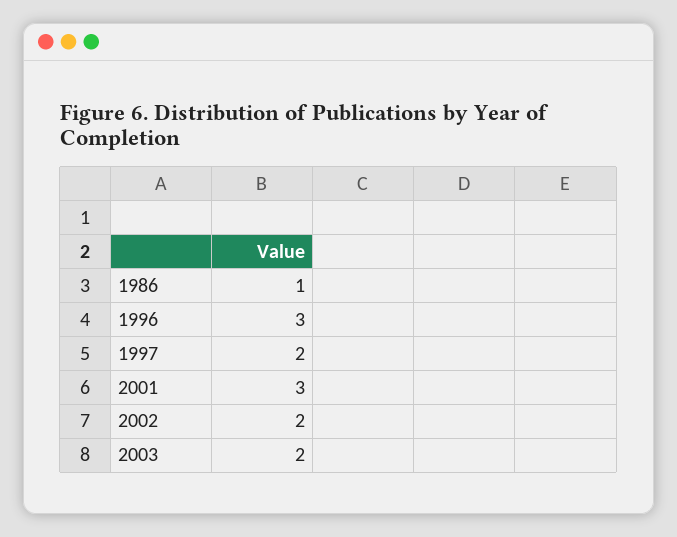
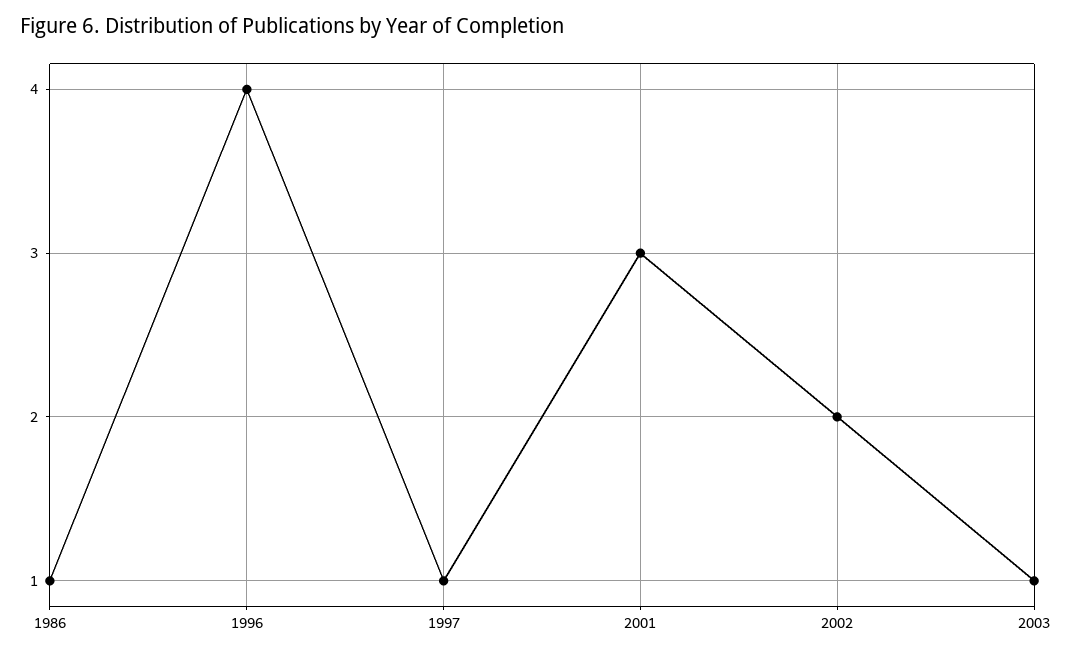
1996: 3 -> 4
1997: 2 -> 1
2003: 2 -> 1

